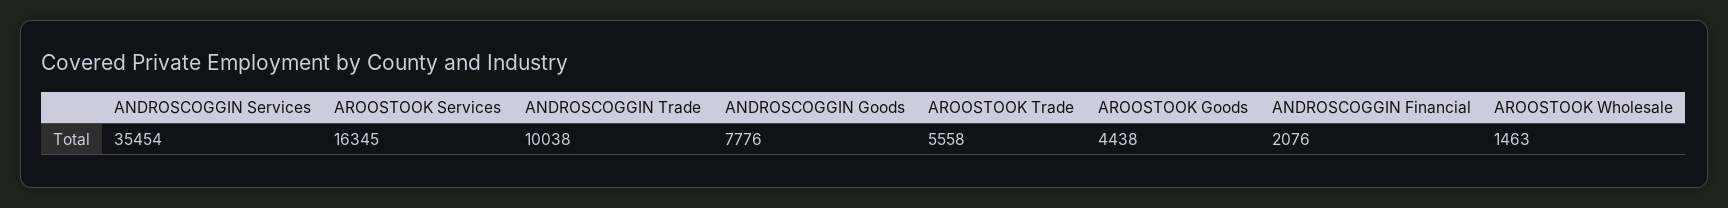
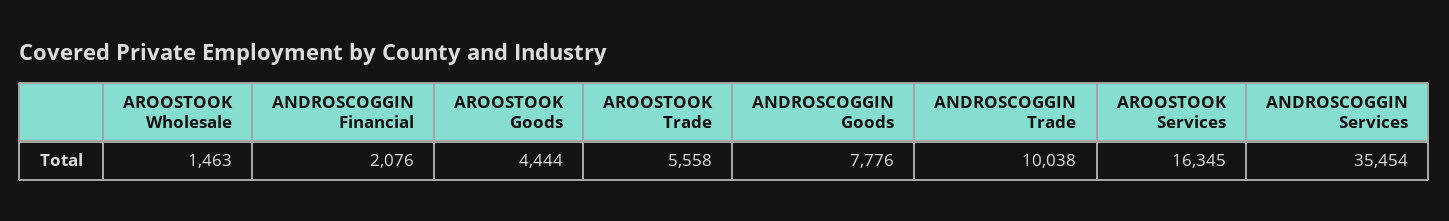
AROOSTOOK Goods: 4438 -> 4444

